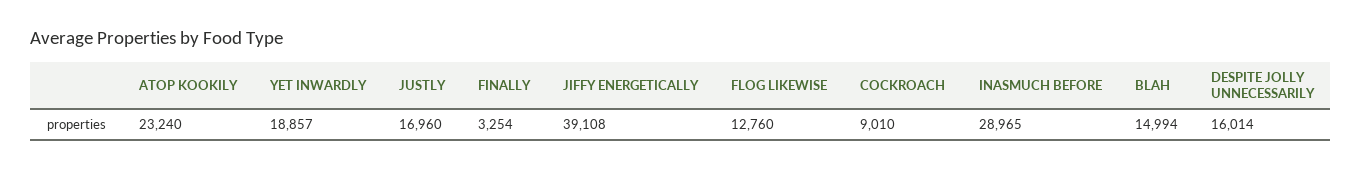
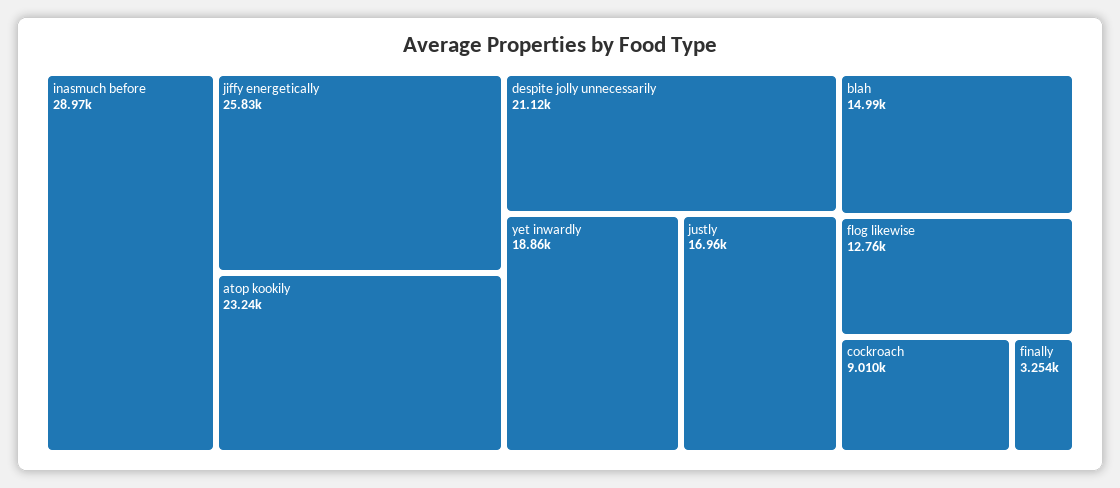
JIFFY ENERGETICALLY: 39108 -> 25830
DESPITE JOLLY UNNECESSARILY: 16014 -> 21120

